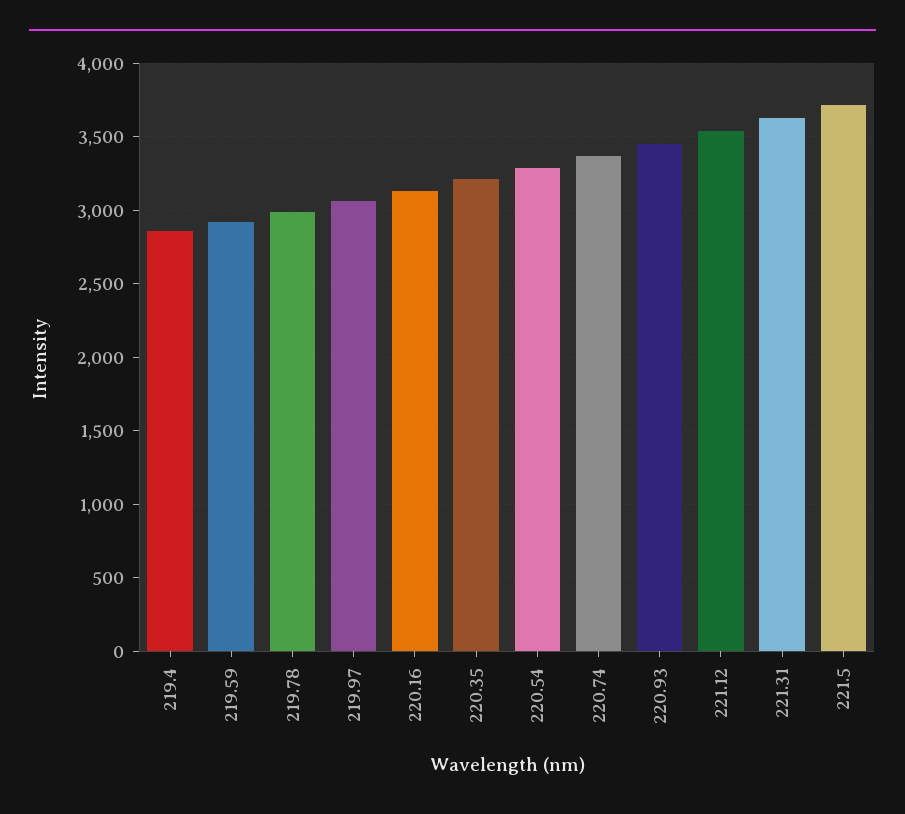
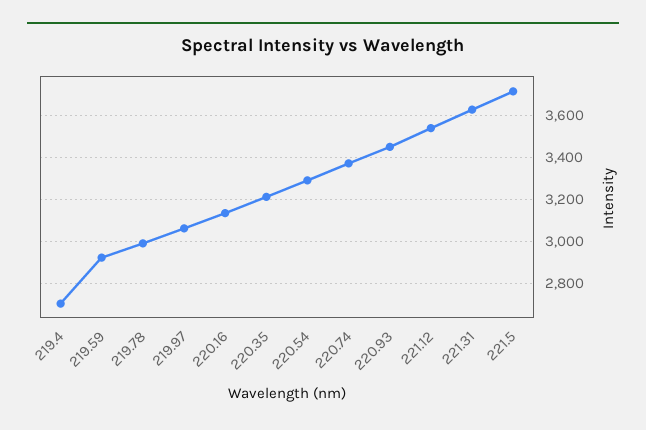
219.4: 2850 -> 2700

